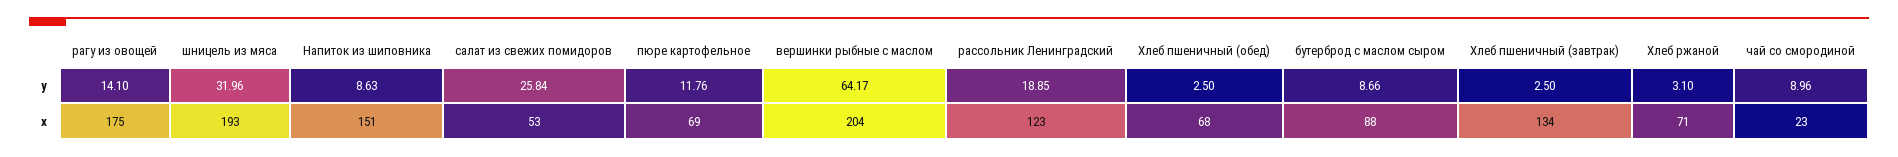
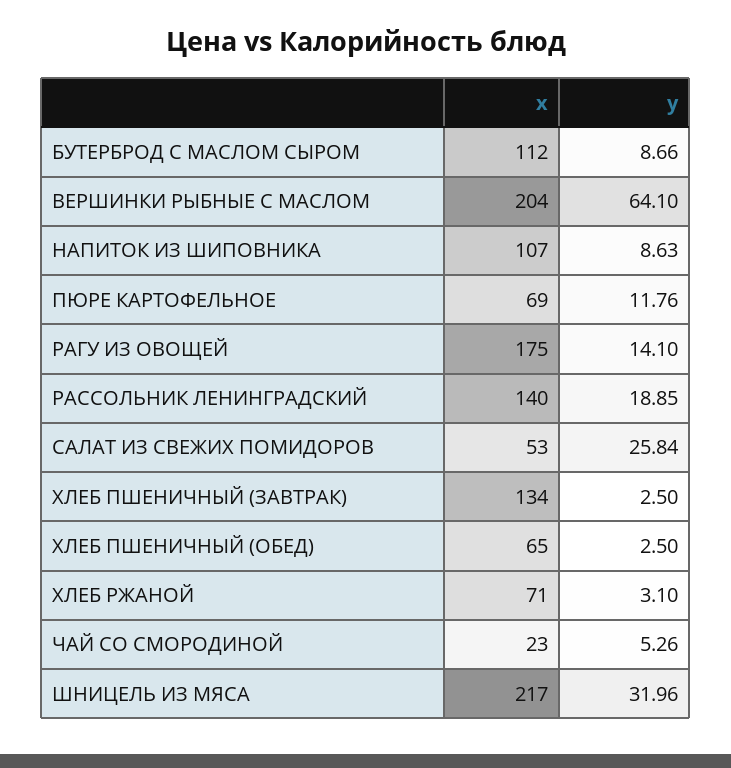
вершинки рыбные с маслом, y: 64.17 -> 64.1
чай со смородиной, y: 8.96 -> 5.26
шницель из мяса, x: 193 -> 217
Напиток из шиповника, x: 151 -> 107
рассольник Ленинградский, x: 123 -> 140
Хлеб пшеничный (обед), x: 68 -> 65
бутерброд с маслом сыром, x: 88 -> 112

